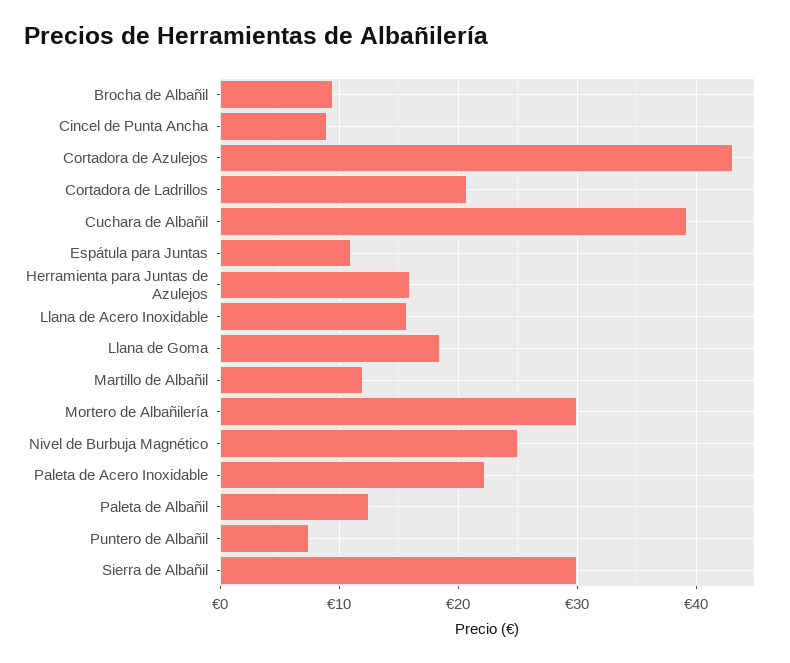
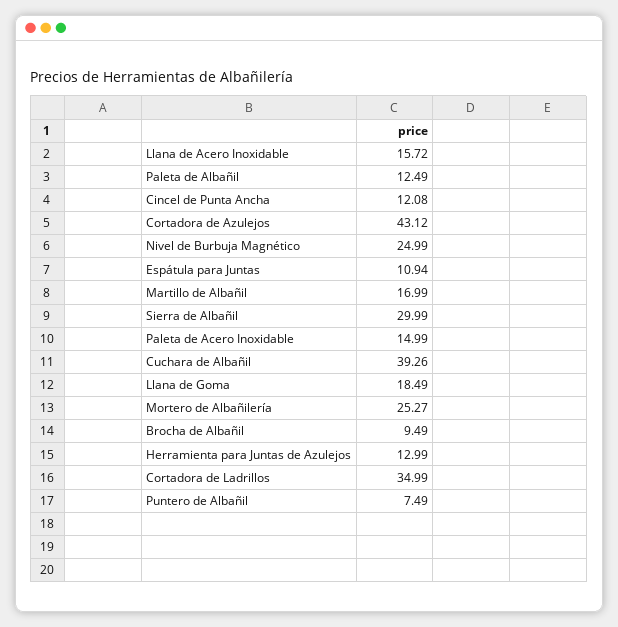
Cincel de Punta Ancha: 9 -> 12.08
Cortadora de Ladrillos: 21 -> 34.99
Herramienta para Juntas de Azulejos: 16 -> 12.99
Martillo de Albañil: 12 -> 16.99
Mortero de Albañilería: 30 -> 25.27
Paleta de Acero Inoxidable: 22 -> 14.99

